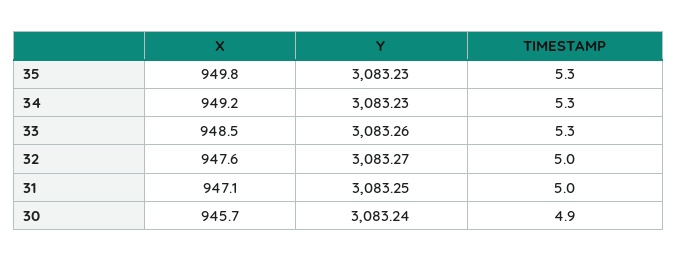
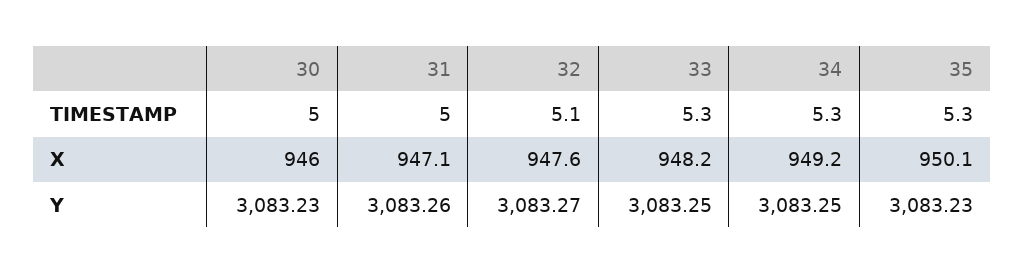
X, 35: 949.8 -> 950.1
Y, 34: 3083.23 -> 3083.25
X, 33: 948.5 -> 948.2
Y, 33: 3083.26 -> 3083.25
TIMESTAMP, 32: 5 -> 5.1
Y, 31: 3083.25 -> 3083.26
X, 30: 945.7 -> 946
Y, 30: 3083.24 -> 3083.23
TIMESTAMP, 30: 4.9 -> 5

